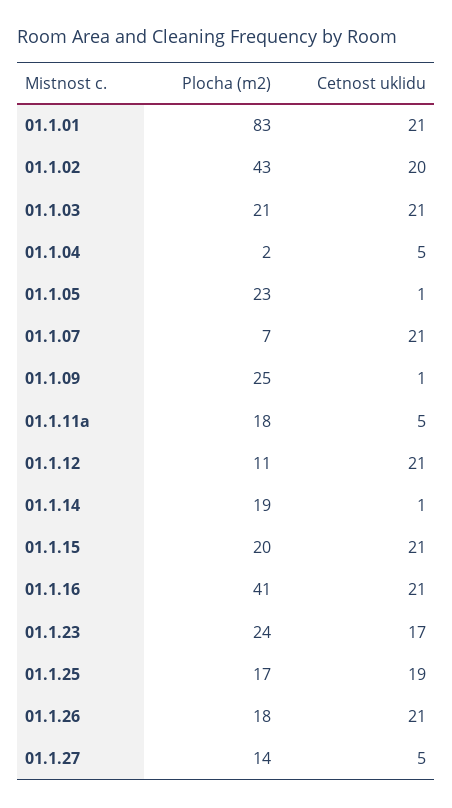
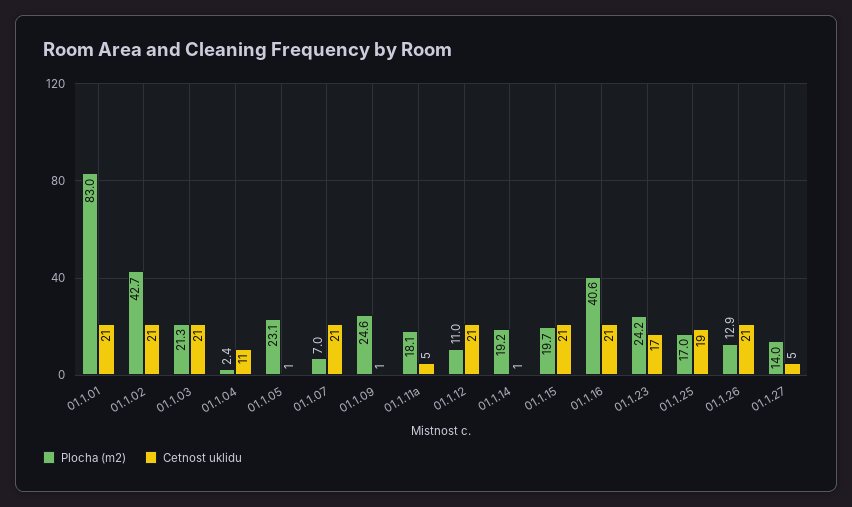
Cetnost uklidu, 01.1.02: 20 -> 21
Cetnost uklidu, 01.1.04: 5 -> 11
Plocha (m2), 01.1.26: 18 -> 12.9

